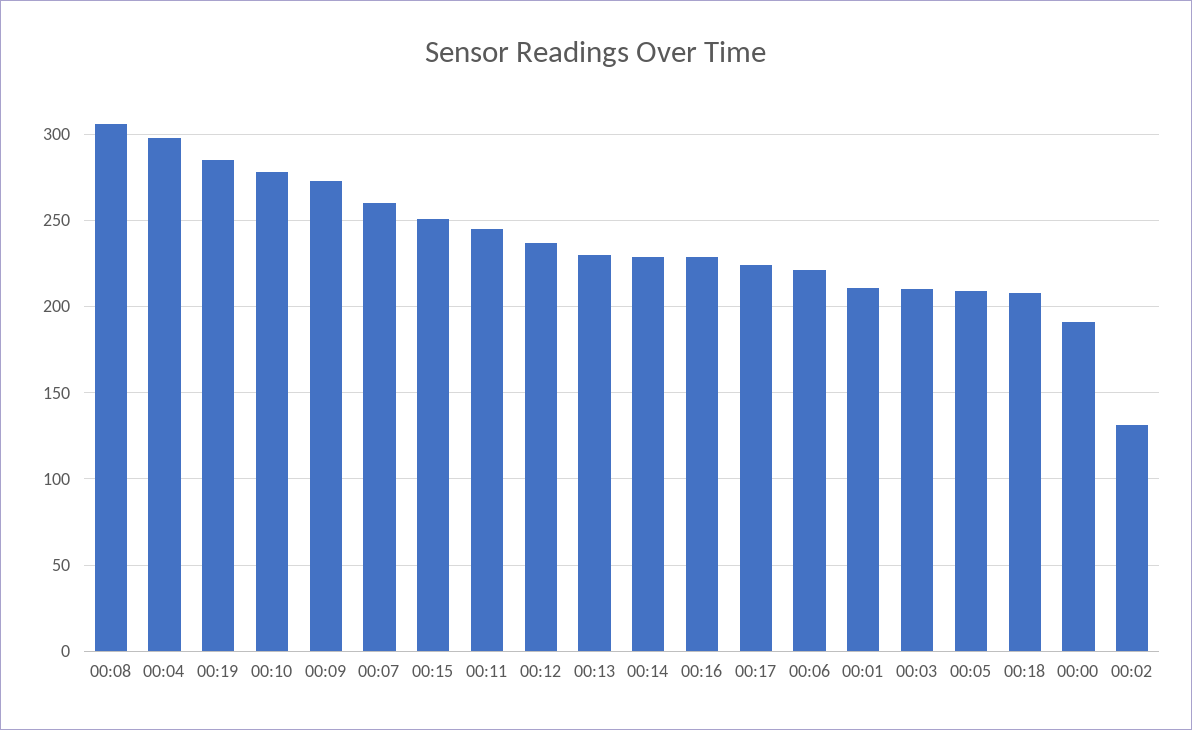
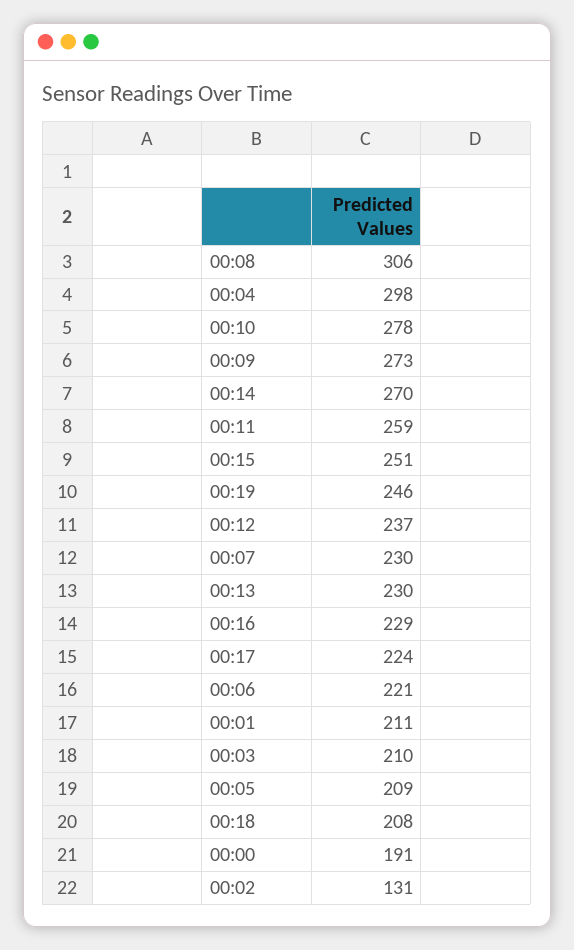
00:19: 285 -> 246
00:07: 260 -> 230
00:11: 245 -> 259
00:14: 230 -> 270

